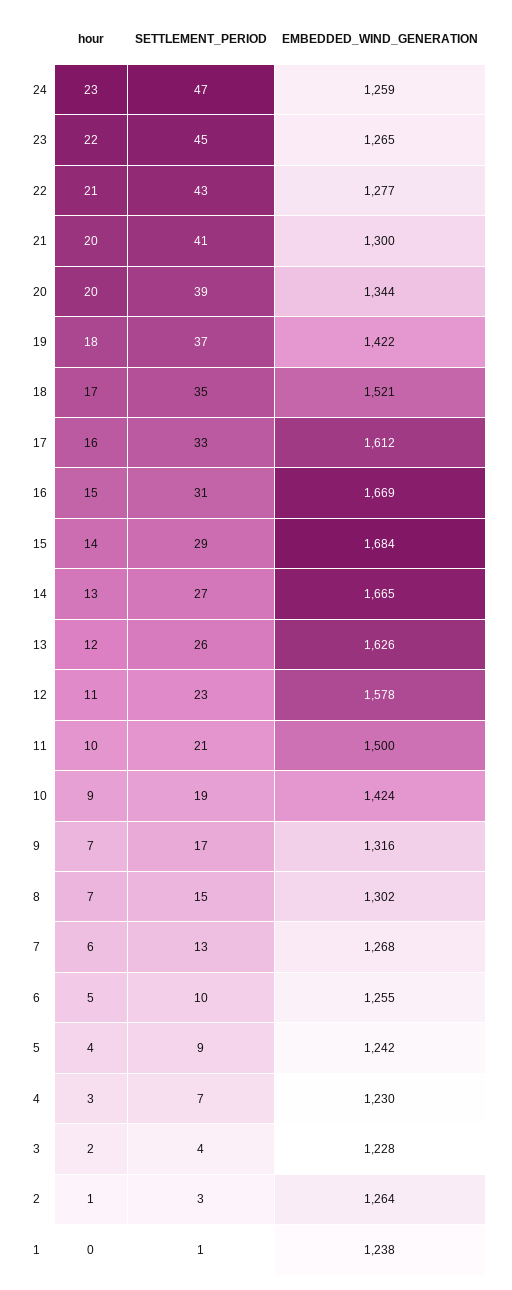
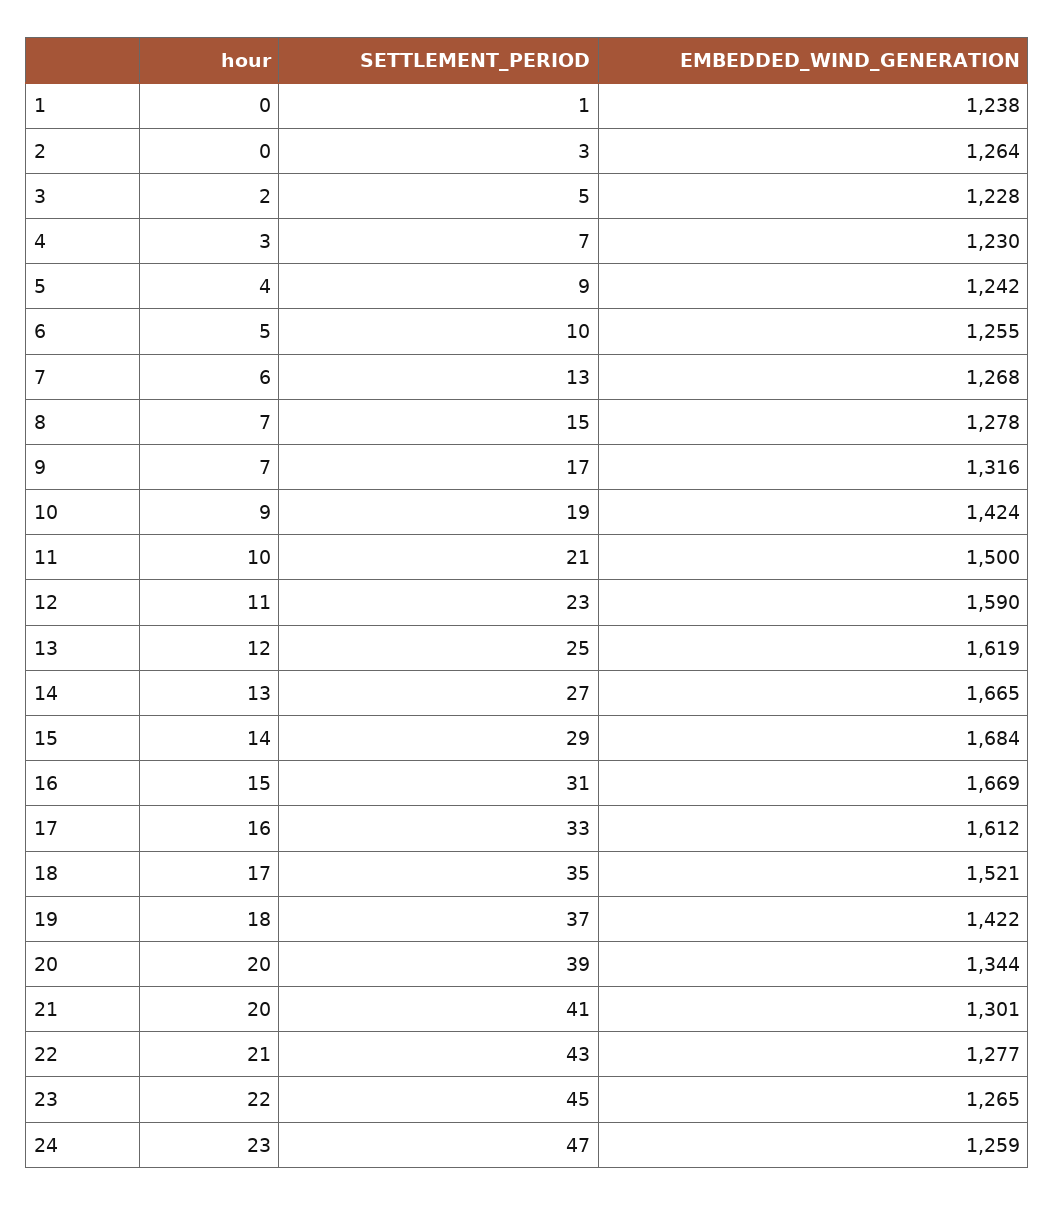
EMBEDDED_WIND_GENERATION, 21: 1300 -> 1301
SETTLEMENT_PERIOD, 13: 26 -> 25
EMBEDDED_WIND_GENERATION, 13: 1626 -> 1619
EMBEDDED_WIND_GENERATION, 12: 1578 -> 1590
EMBEDDED_WIND_GENERATION, 8: 1302 -> 1278
SETTLEMENT_PERIOD, 3: 4 -> 5
hour, 2: 1 -> 0

